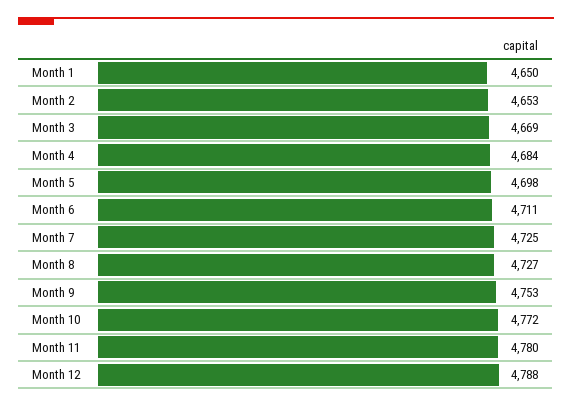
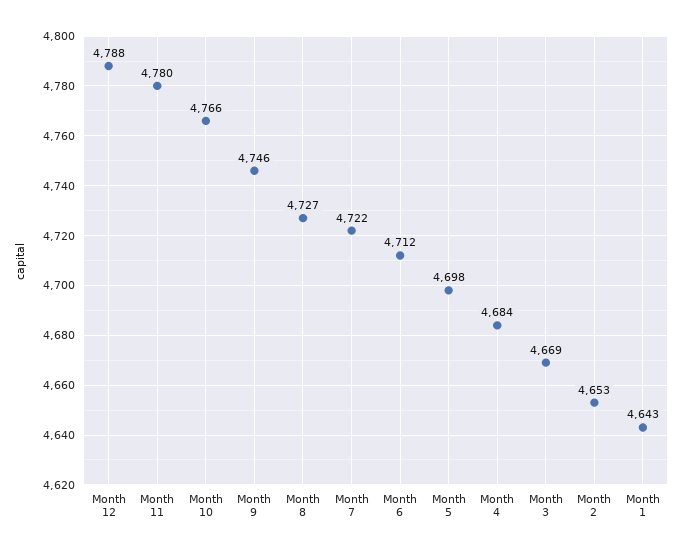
Month 1: 4650 -> 4643
Month 6: 4711 -> 4712
Month 7: 4725 -> 4722
Month 9: 4753 -> 4746
Month 10: 4772 -> 4766

